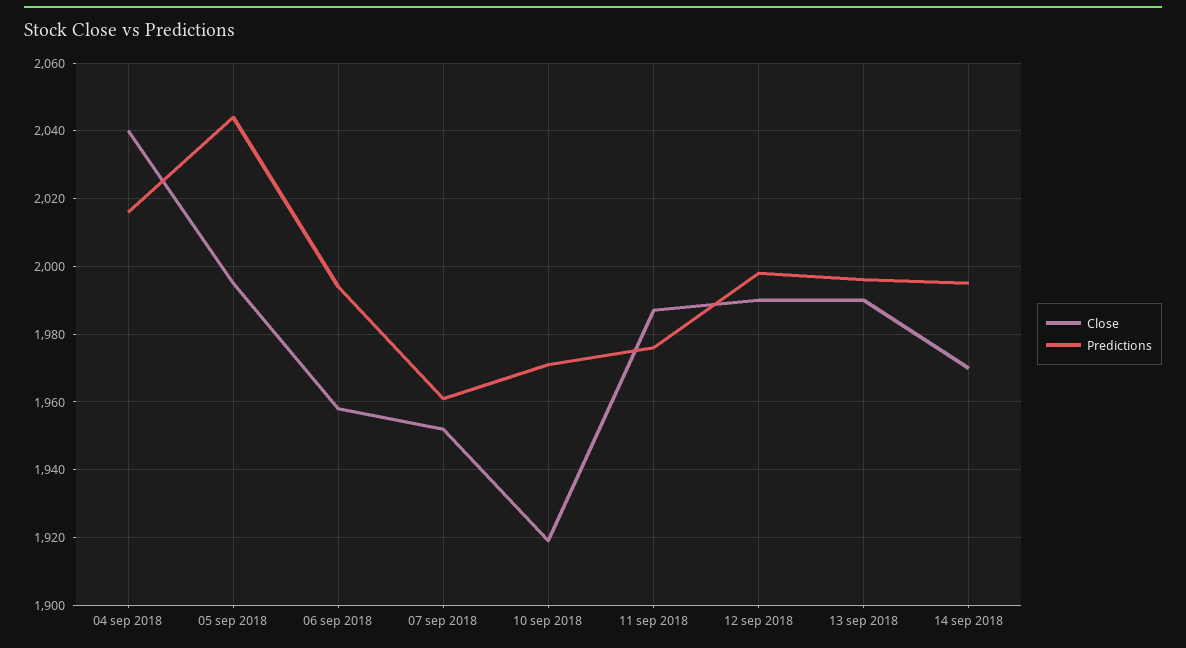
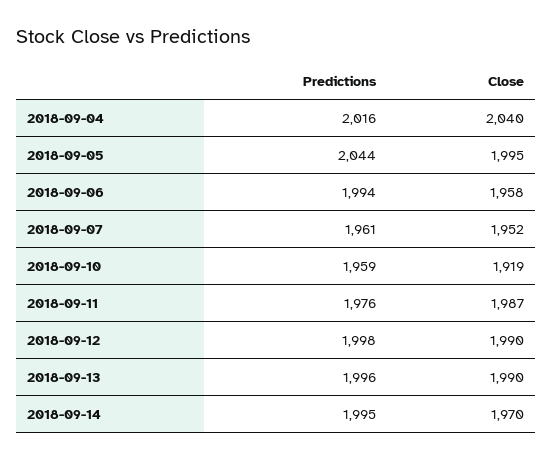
Predictions, 10 sep 2018: 1970 -> 1959

